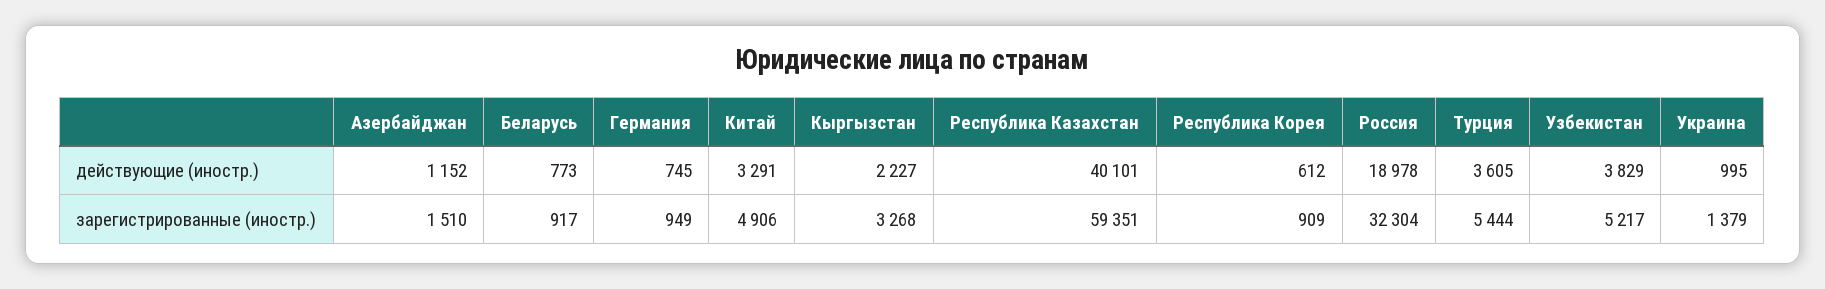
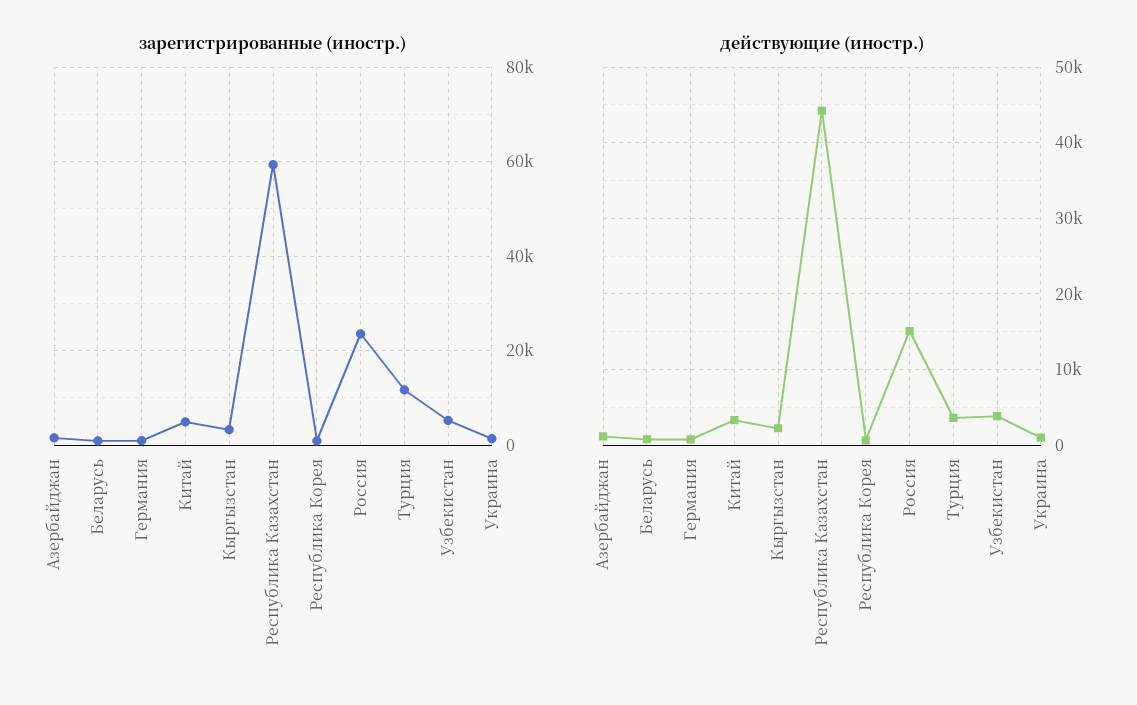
действующие (иностр.), Республика Казахстан: 40101 -> 44000
действующие (иностр.), Россия: 18978 -> 15000
зарегистрированные (иностр.), Россия: 32304 -> 24000
зарегистрированные (иностр.), Турция: 5444 -> 12000

